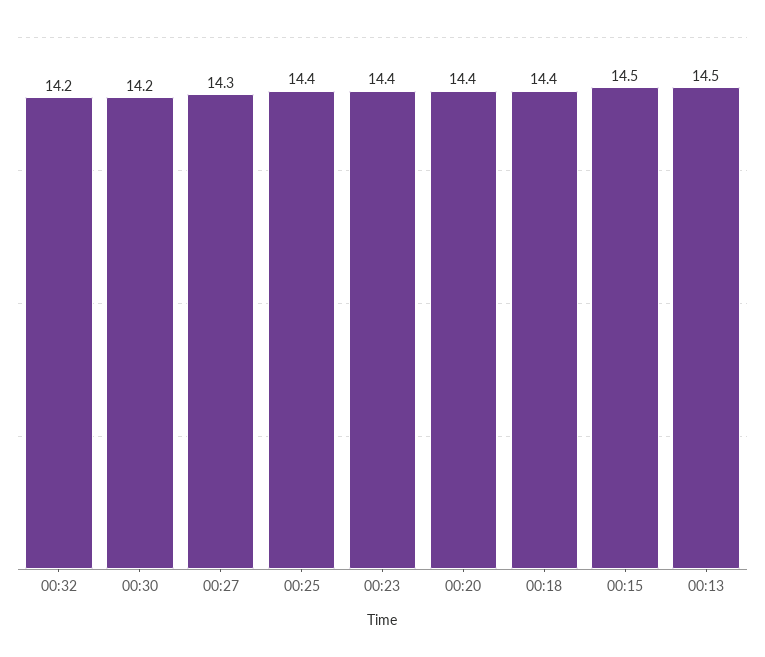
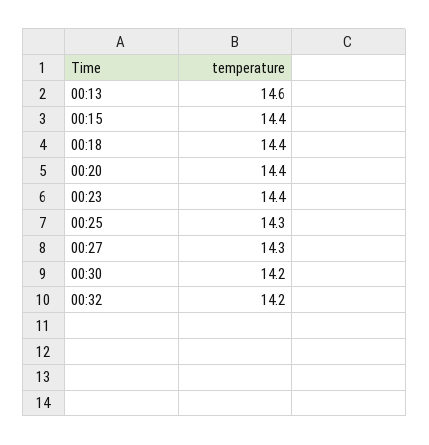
00:25: 14.4 -> 14.3
00:15: 14.5 -> 14.4
00:13: 14.5 -> 14.6

